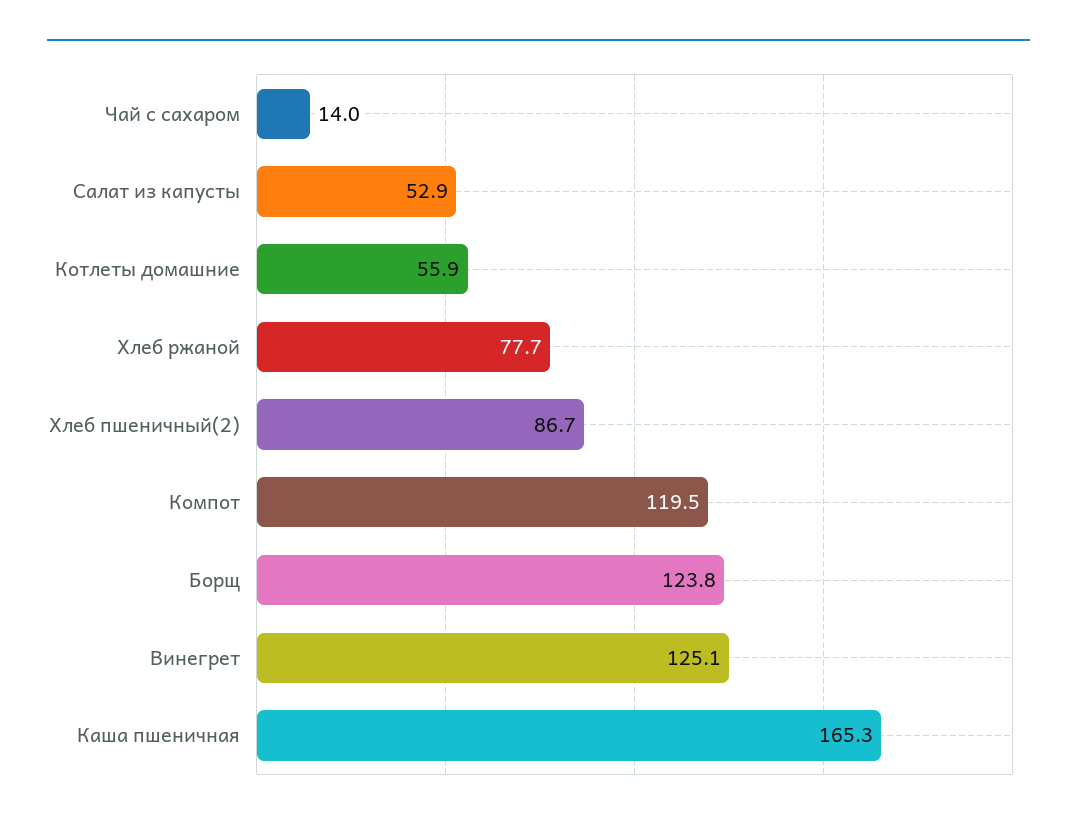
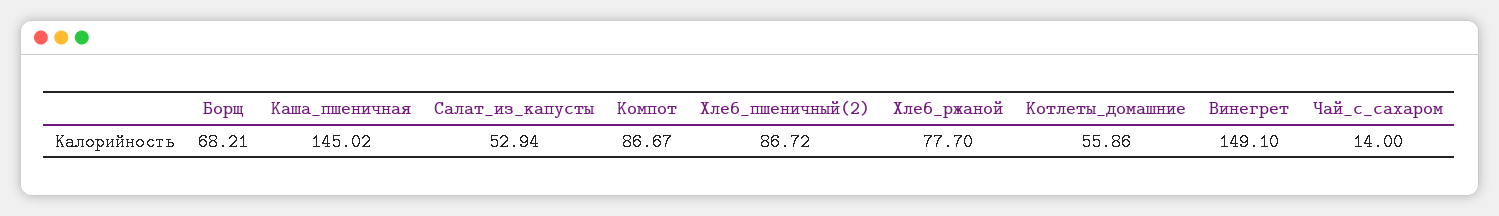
Компот: 119.5 -> 86.67
Борщ: 123.8 -> 68.21
Винегрет: 125.1 -> 149.1
Каша пшеничная: 165.3 -> 145.02

